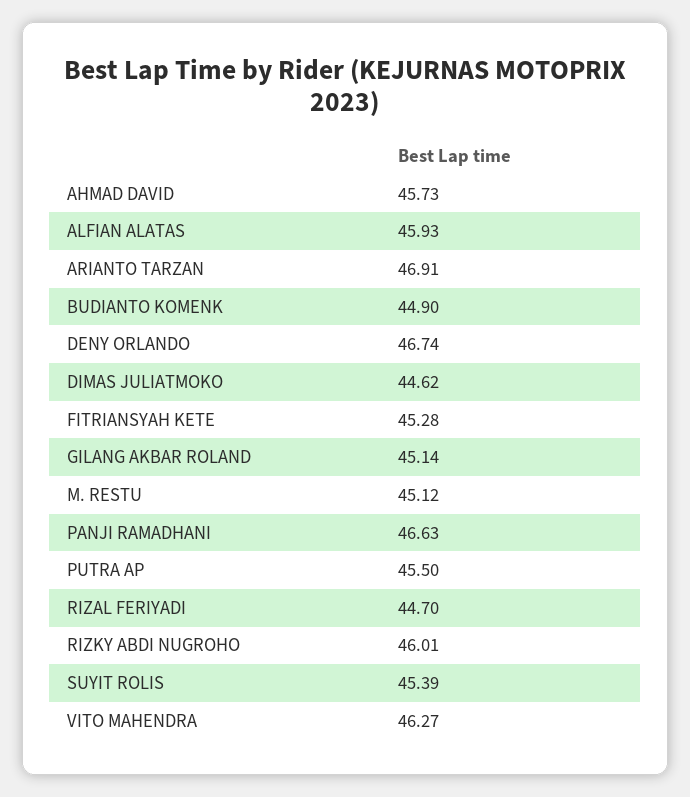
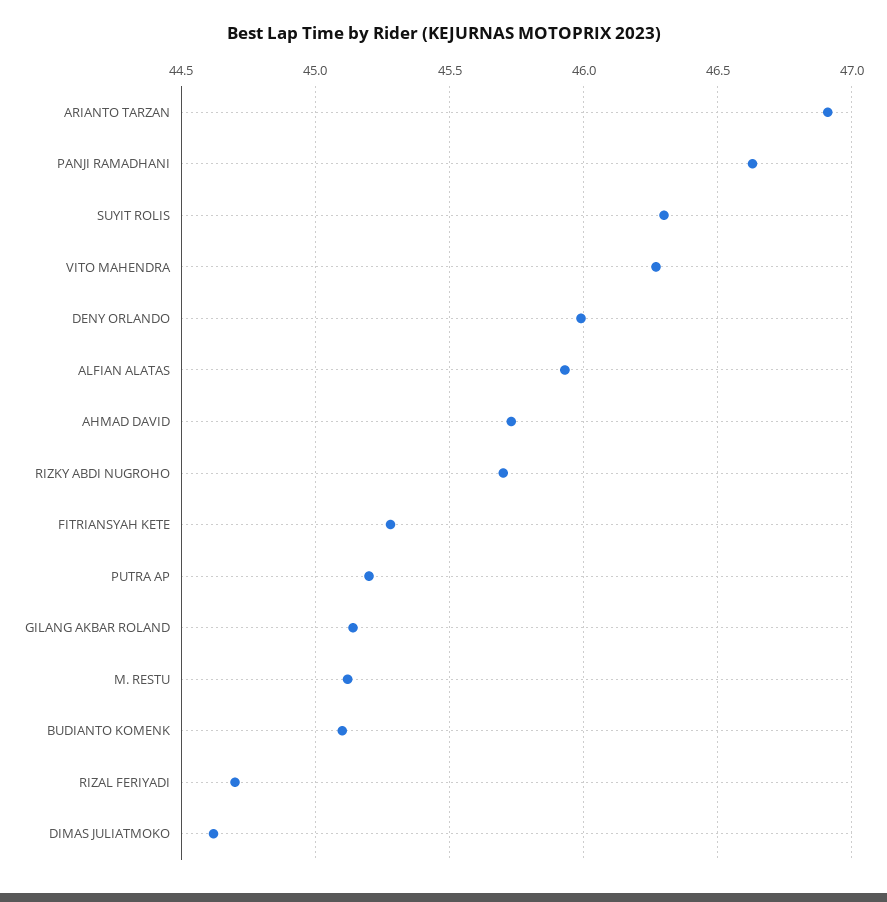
BUDIANTO KOMENK: 44.9 -> 45.1
DENY ORLANDO: 46.74 -> 46
PUTRA AP: 45.5 -> 45.2
RIZKY ABDI NUGROHO: 46.01 -> 45.7
SUYIT ROLIS: 45.39 -> 46.3

